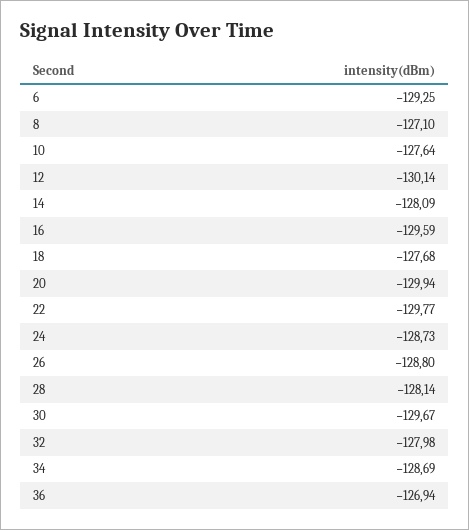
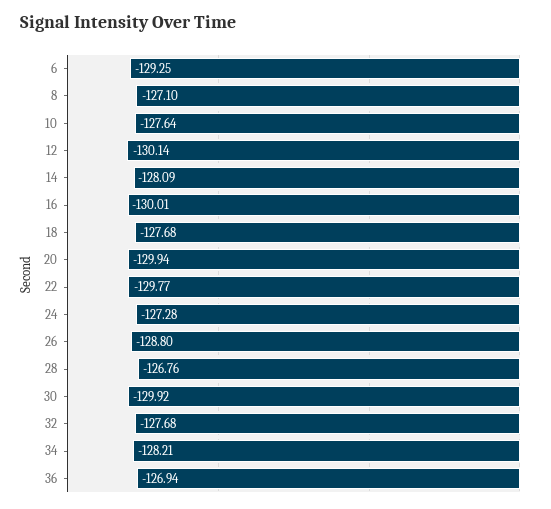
16: -129.59 -> -130.01
24: -128.73 -> -127.28
28: -128.14 -> -126.76
30: -129.67 -> -129.92
32: -127.98 -> -127.68
34: -128.69 -> -128.21

